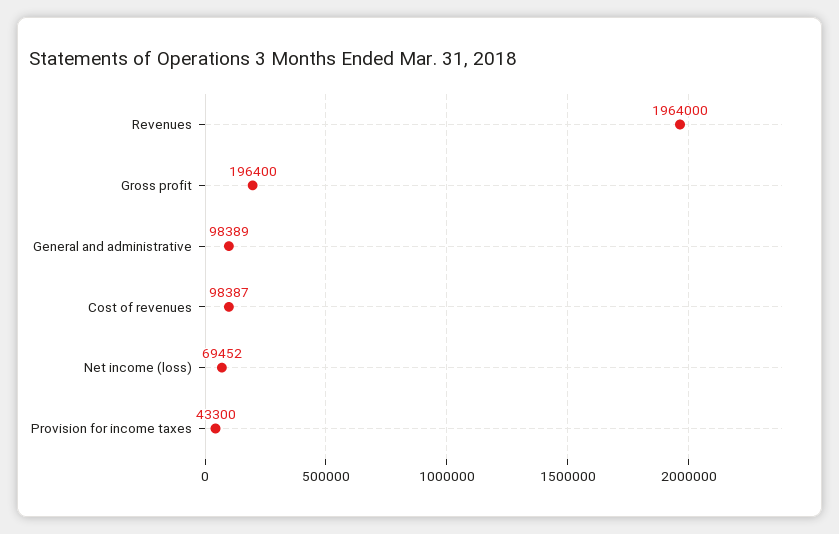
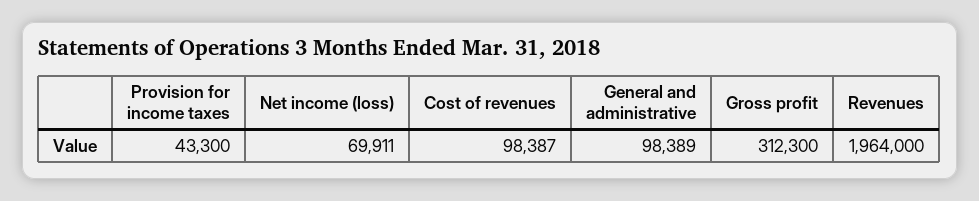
Gross profit: 196400 -> 312300
Net income (loss): 69452 -> 69911

